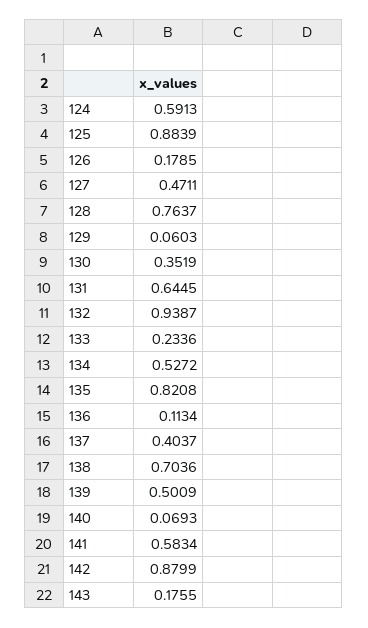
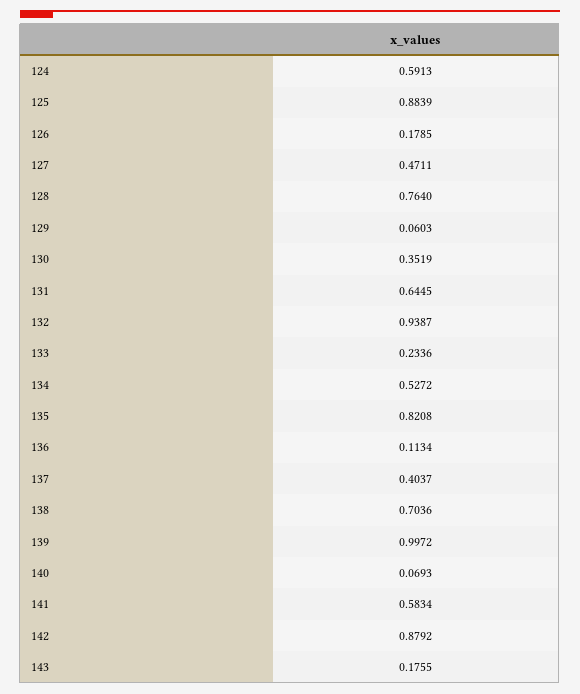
128: 0.7637 -> 0.764
139: 0.5009 -> 0.9972
142: 0.8799 -> 0.8792

